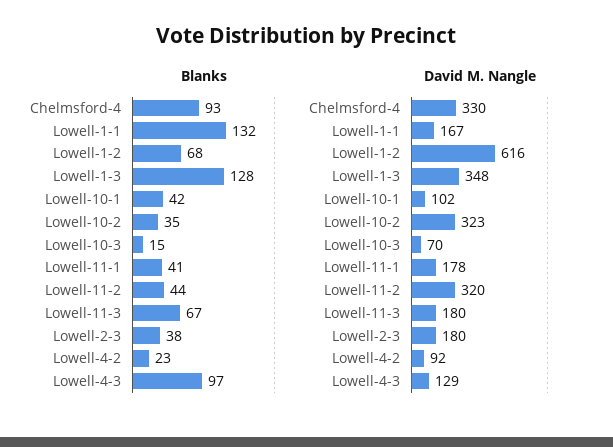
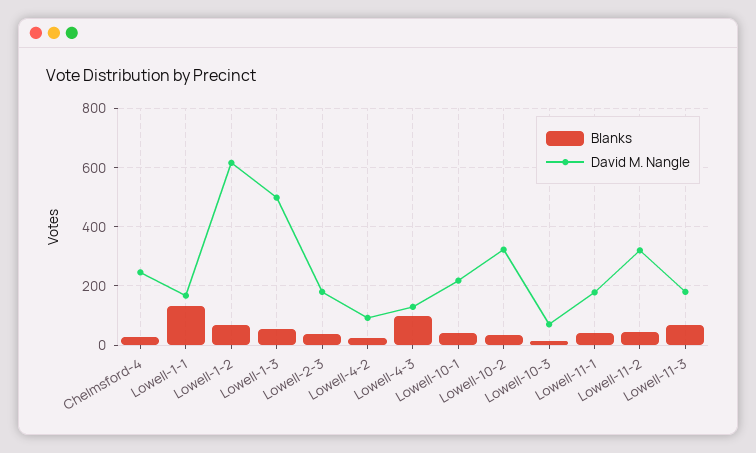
Blanks, Chelmsford-4: 93 -> 25
Blanks, Lowell-1-3: 128 -> 50
David M. Nangle, Chelmsford-4: 330 -> 250
David M. Nangle, Lowell-1-3: 348 -> 500
David M. Nangle, Lowell-10-1: 102 -> 225

